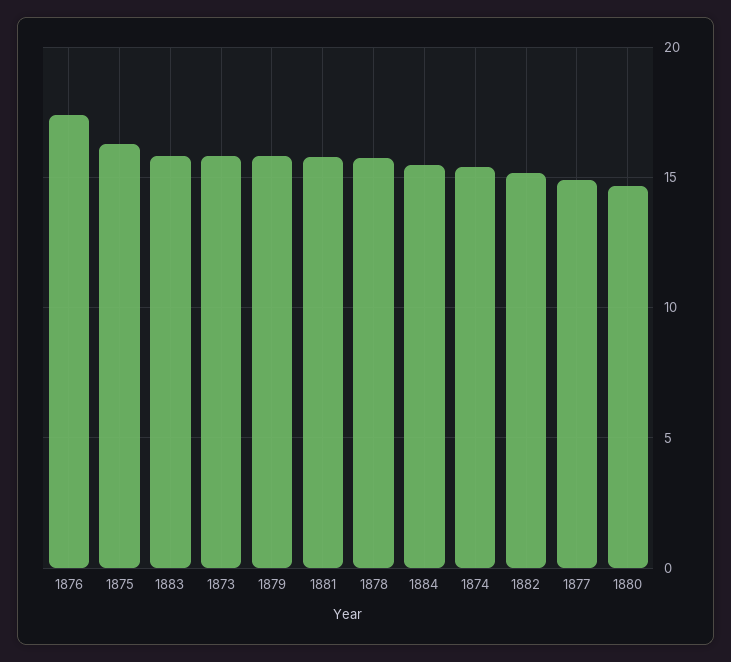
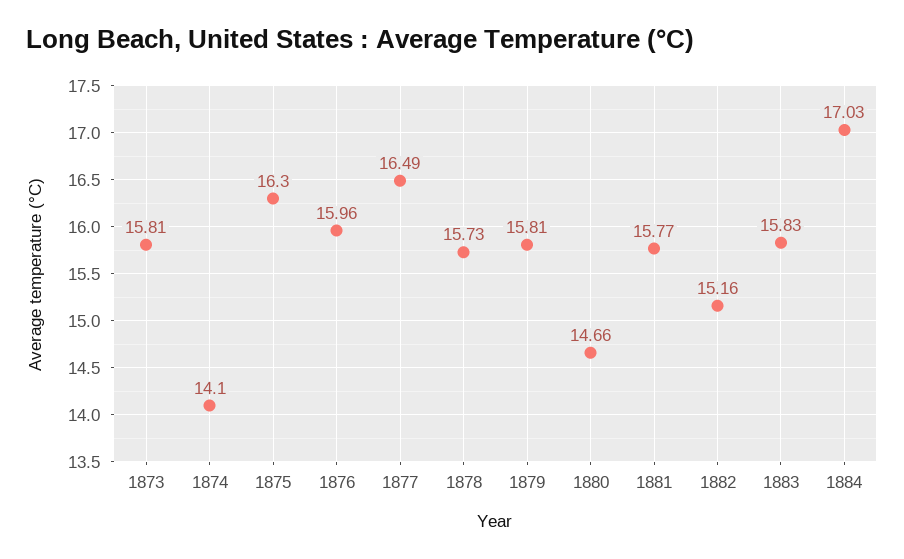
1876: 17.5 -> 15.96
1884: 15.5 -> 17.03
1874: 15.5 -> 14.1
1877: 15 -> 16.49

